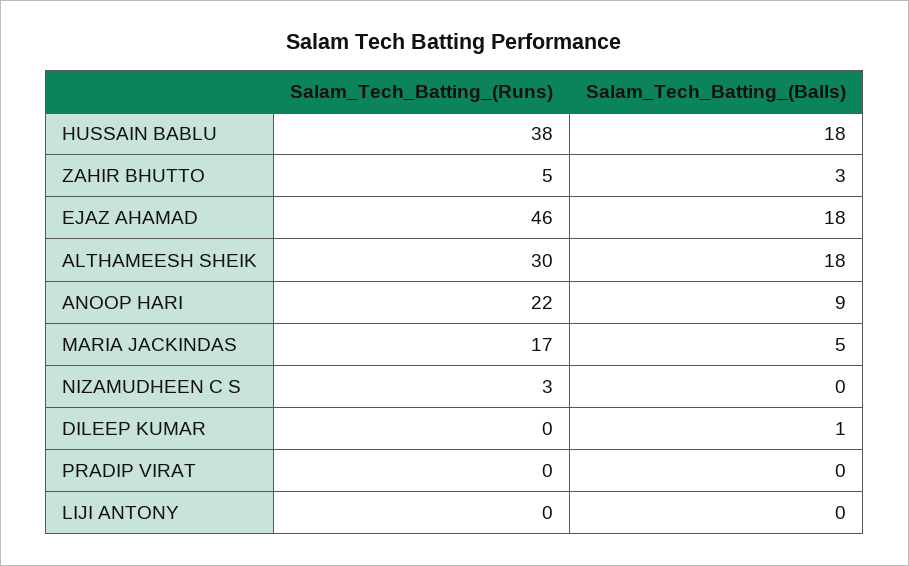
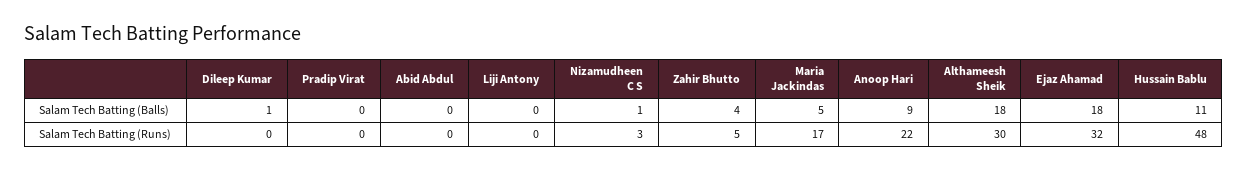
Salam_Tech_Batting_(Runs), HUSSAIN BABLU: 38 -> 48
Salam_Tech_Batting_(Balls), HUSSAIN BABLU: 18 -> 11
Salam_Tech_Batting_(Balls), ZAHIR BHUTTO: 3 -> 4
Salam_Tech_Batting_(Runs), EJAZ AHAMAD: 46 -> 32
Salam_Tech_Batting_(Balls), NIZAMUDHEEN C S: 0 -> 1
Salam_Tech_Batting_(Balls), Abid Abdul: none -> 0
Salam_Tech_Batting_(Runs), Abid Abdul: none -> 0

